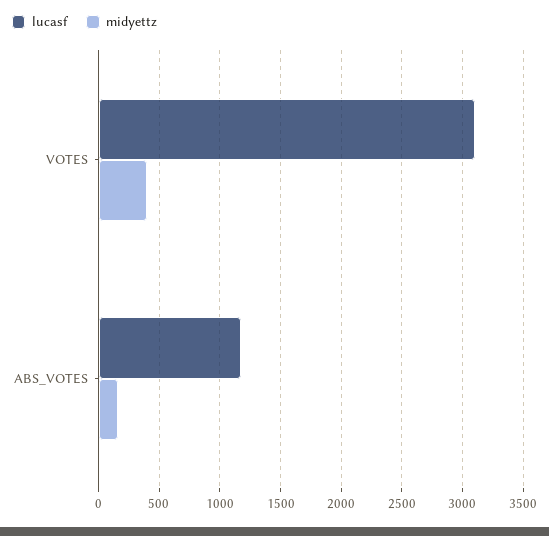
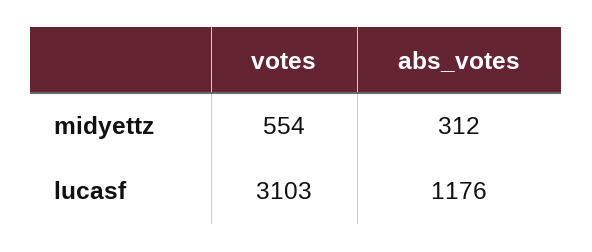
midyettz, VOTES: 400 -> 554
midyettz, ABS_VOTES: 150 -> 312

